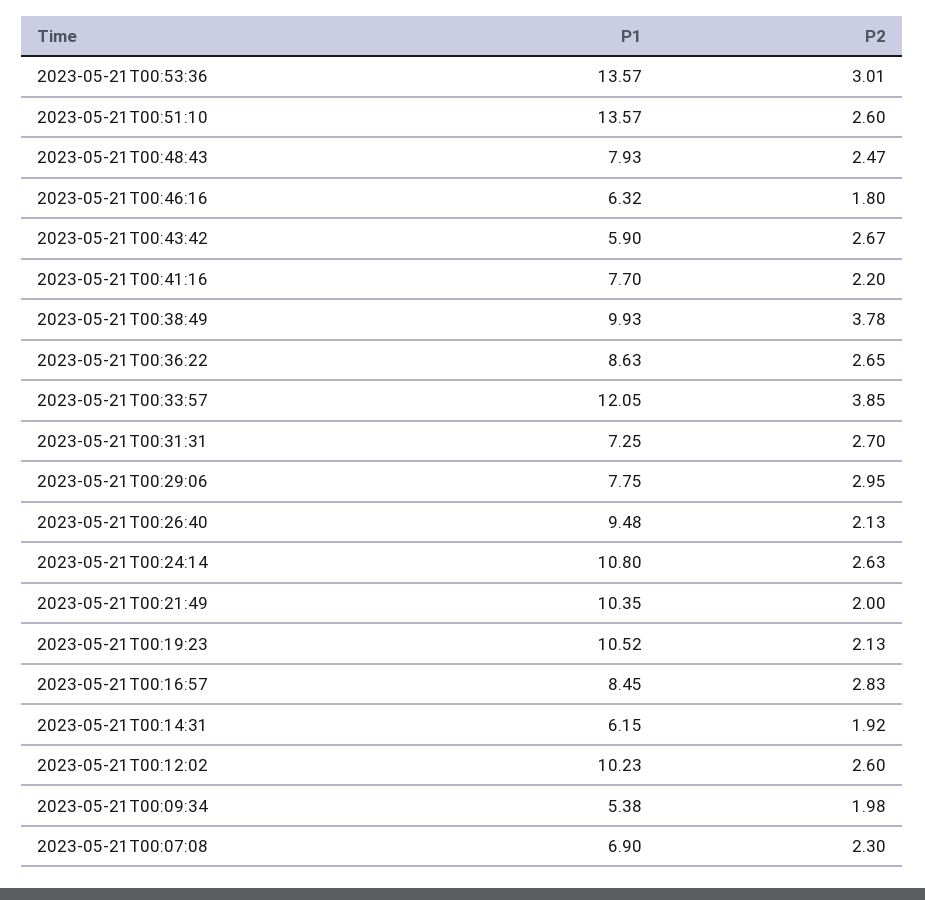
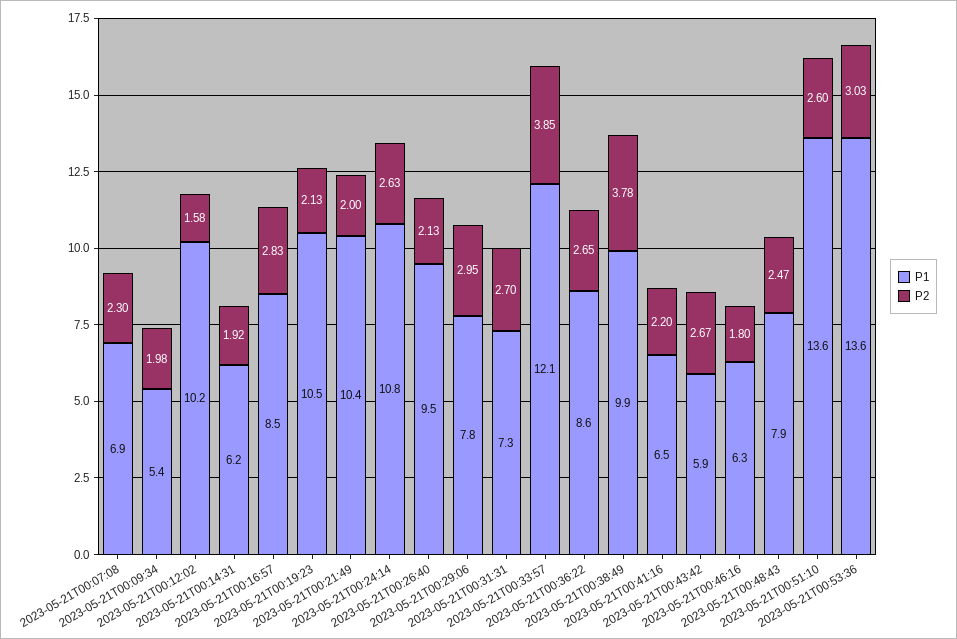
P2, 2023-05-21T00:53:36: 3.01 -> 3.03
P1, 2023-05-21T00:41:16: 7.7 -> 6.5
P2, 2023-05-21T00:12:02: 2.6 -> 1.58

